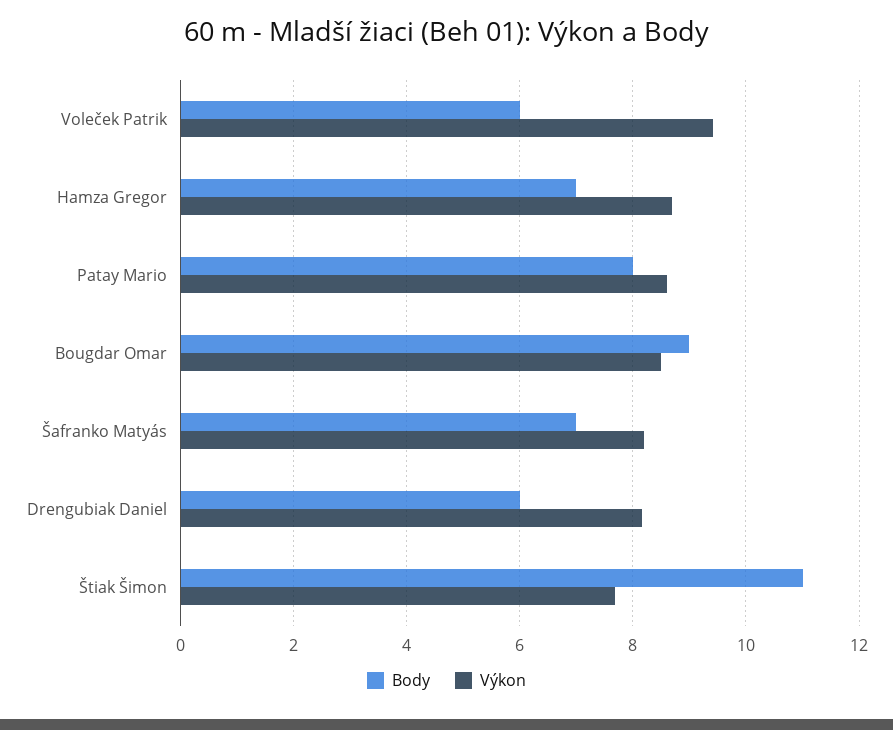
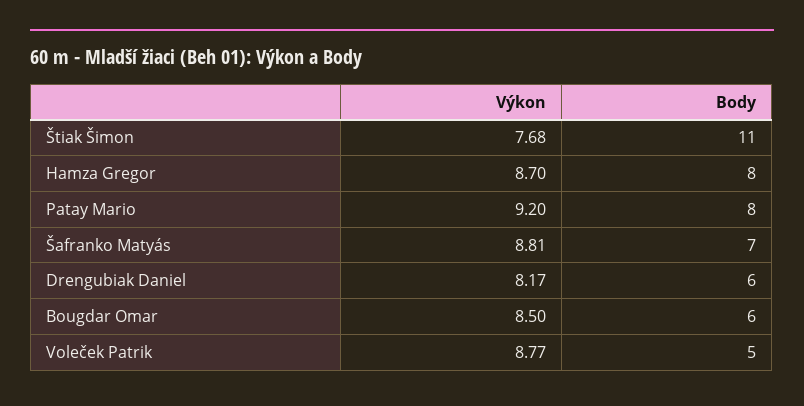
Body, Voleček Patrik: 6 -> 5
Výkon, Voleček Patrik: 9.4 -> 8.77
Body, Hamza Gregor: 7 -> 8
Výkon, Patay Mario: 8.6 -> 9.2
Body, Bougdar Omar: 9 -> 6
Výkon, Šafranko Matyás: 8.2 -> 8.81

